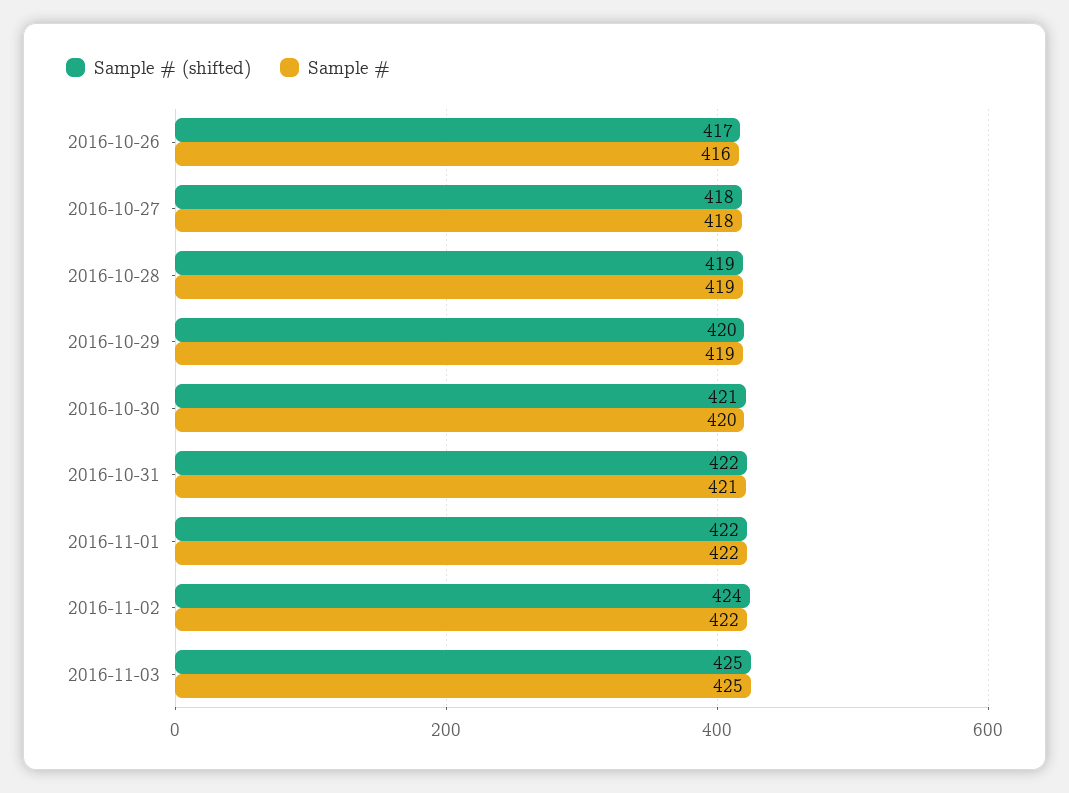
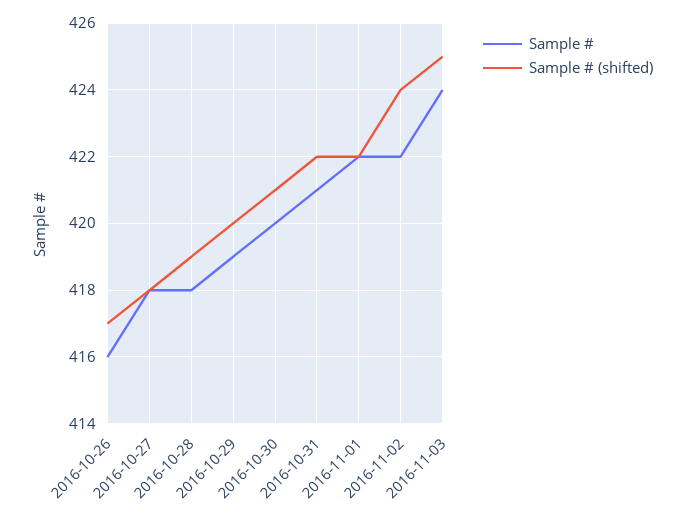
Sample #, 2016-10-28: 419 -> 418
Sample #, 2016-11-03: 425 -> 424

